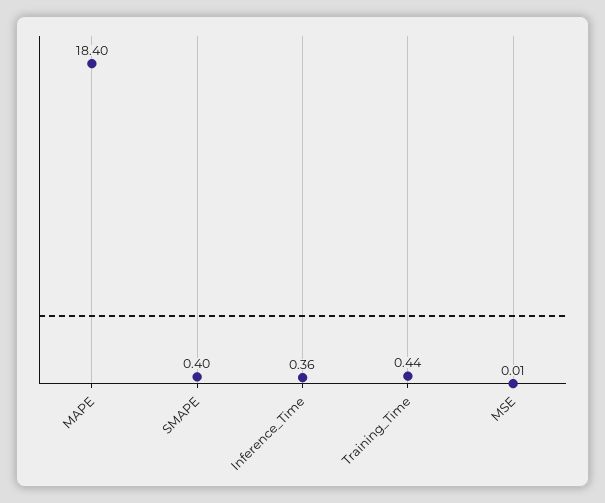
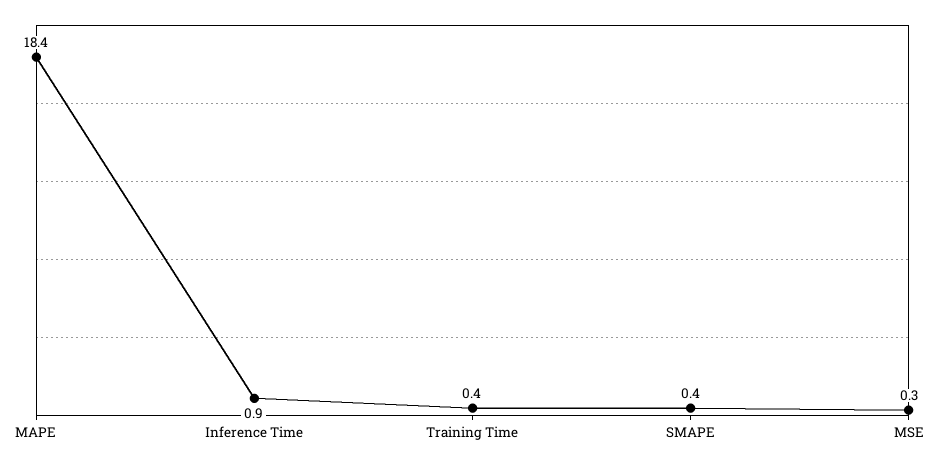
Inference_Time: 0.36 -> 0.9
MSE: 0.01 -> 0.3

